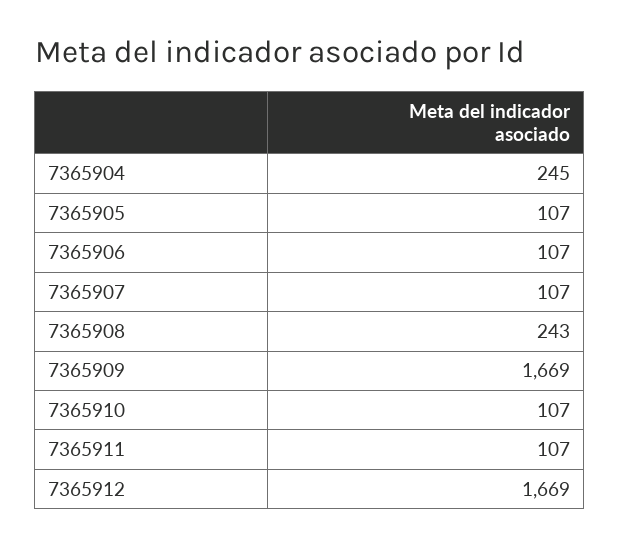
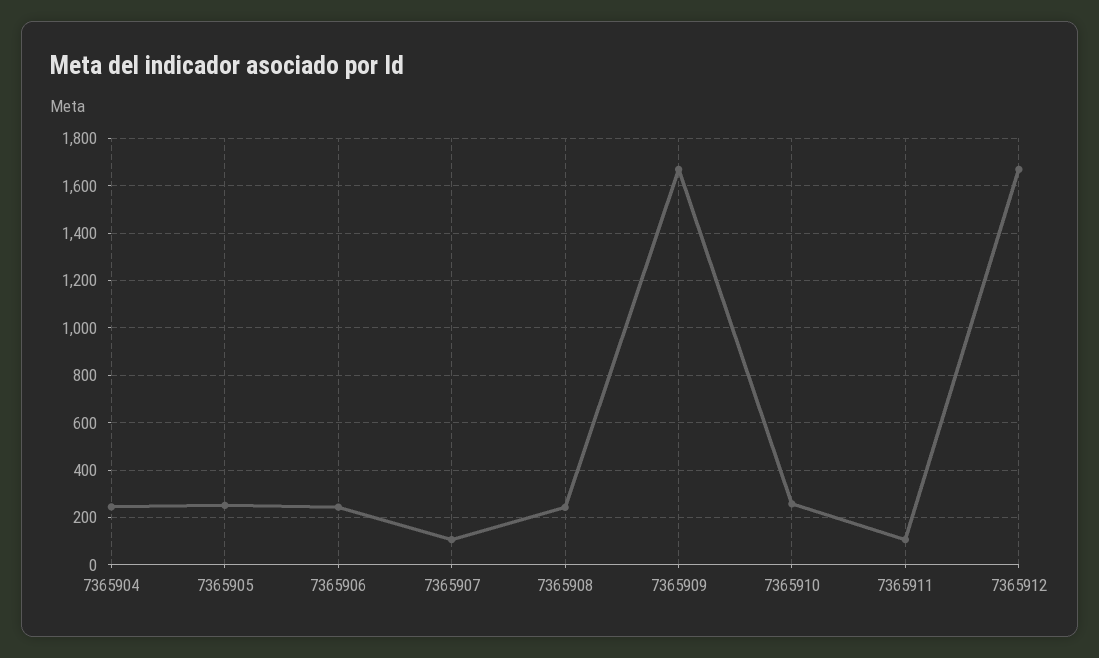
7365905: 107 -> 250
7365906: 107 -> 250
7365910: 107 -> 250

